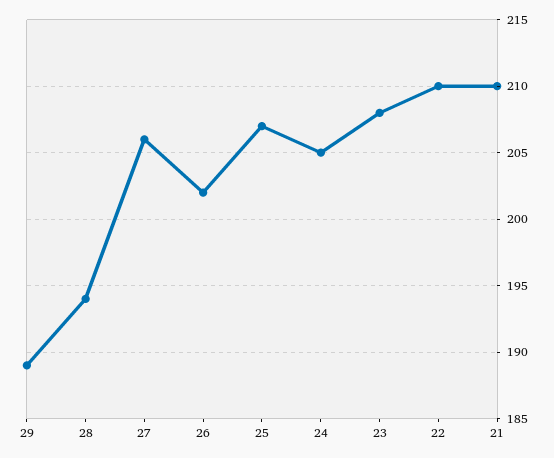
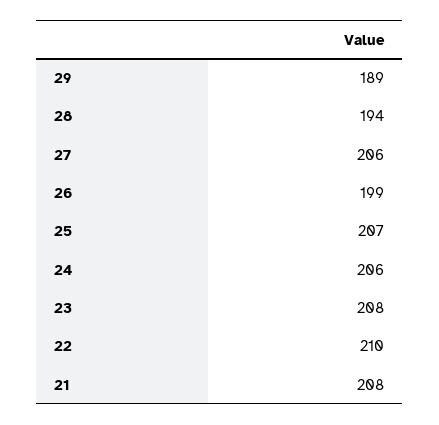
26: 202 -> 199
24: 205 -> 206
21: 210 -> 208

